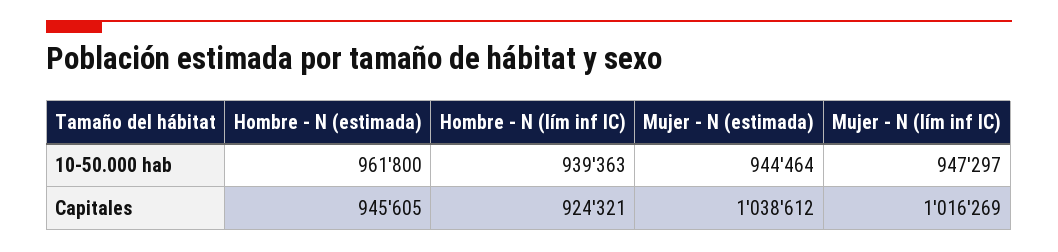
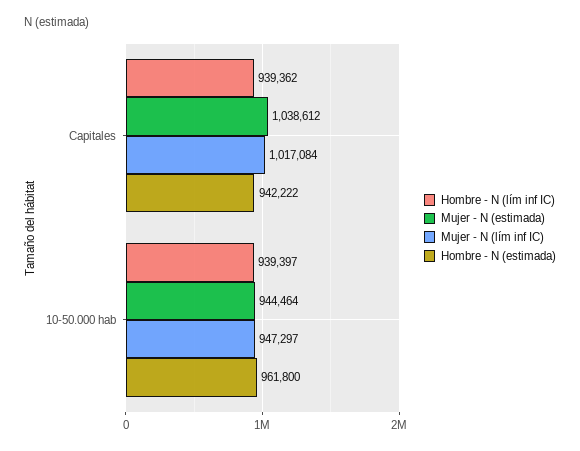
Hombre - N (lím inf IC), 10-50.000 hab: 939363 -> 939397
Hombre - N (estimada), Capitales: 945605 -> 942222
Hombre - N (lím inf IC), Capitales: 924321 -> 939362
Mujer - N (lím inf IC), Capitales: 1016269 -> 1017084

